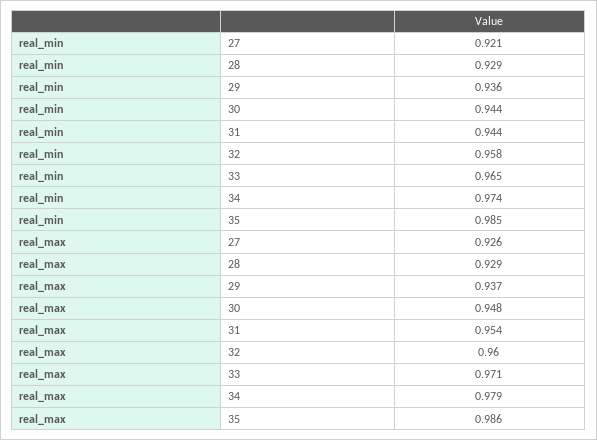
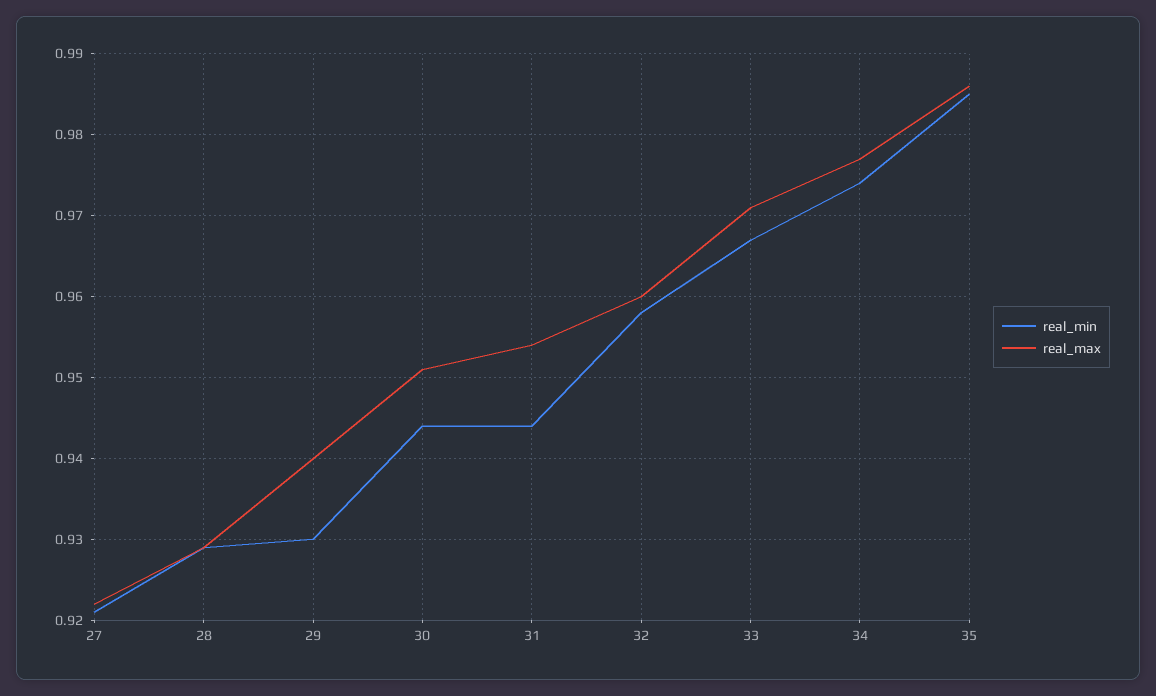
real_min, 29: 0.936 -> 0.93
real_min, 33: 0.965 -> 0.967
real_max, 27: 0.926 -> 0.922
real_max, 29: 0.937 -> 0.94
real_max, 30: 0.948 -> 0.951
real_max, 34: 0.979 -> 0.977

